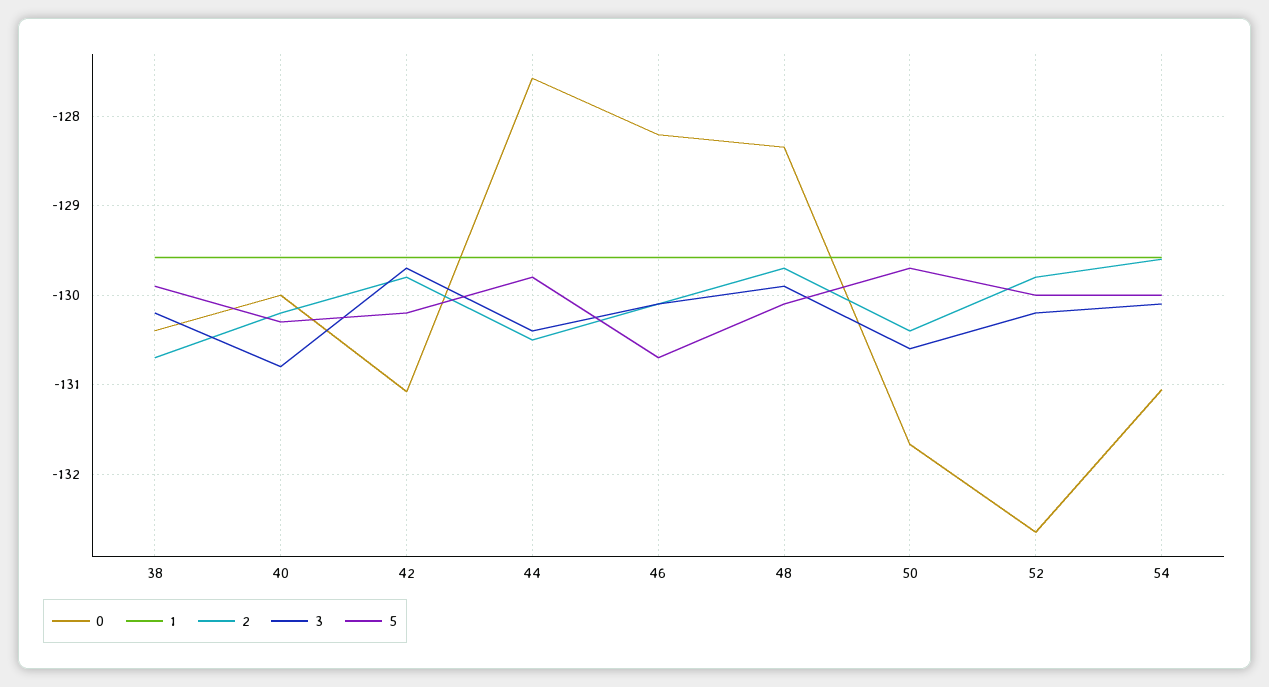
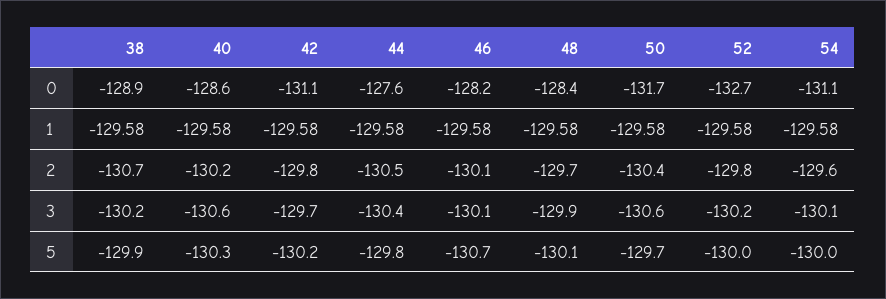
0, 38: -130.4 -> -128.9
0, 40: -130 -> -128.6
3, 40: -130.8 -> -130.6

